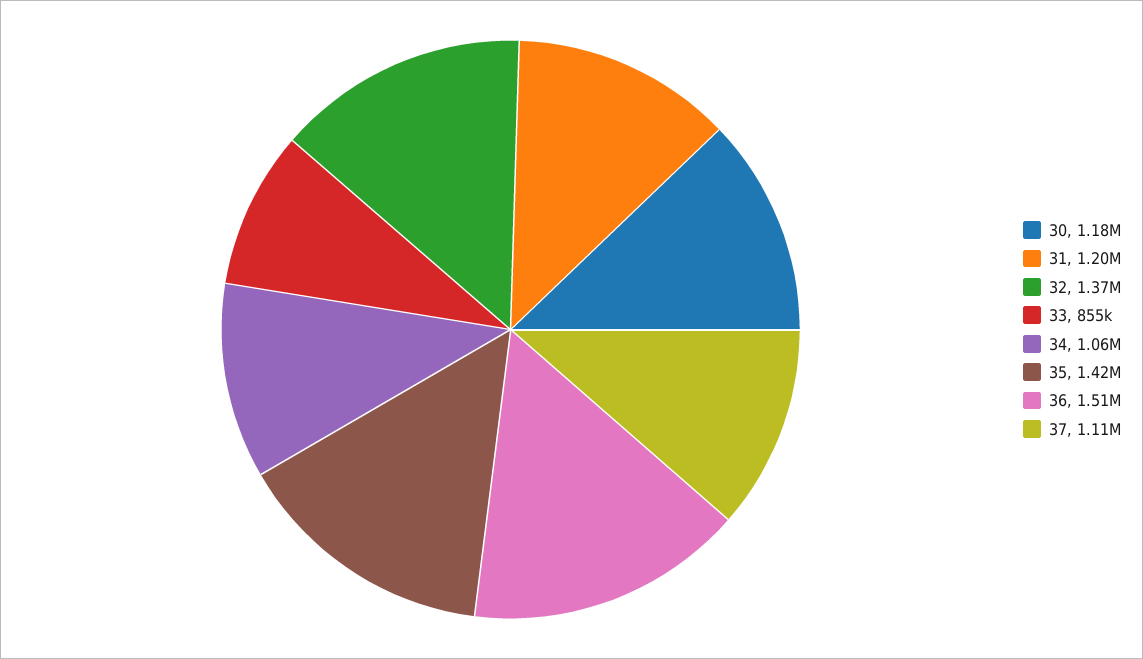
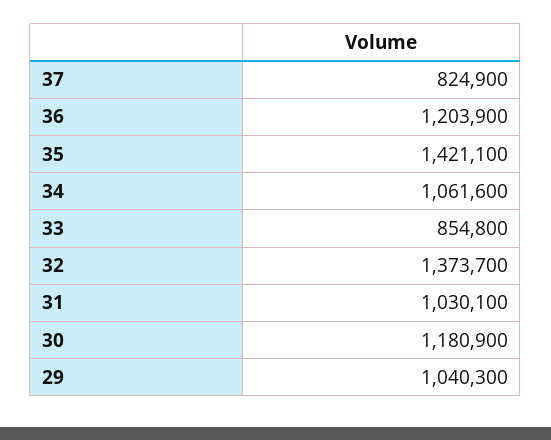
31: 1200000 -> 1030100
36: 1510000 -> 1203900
37: 1110000 -> 824900
29: none -> 1040300

